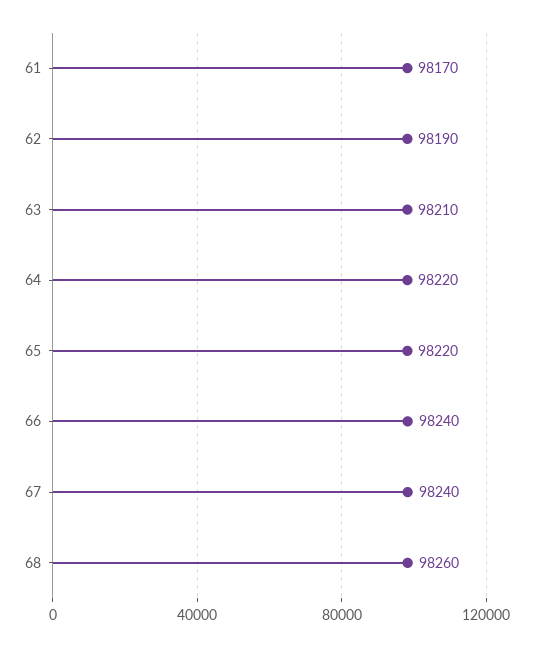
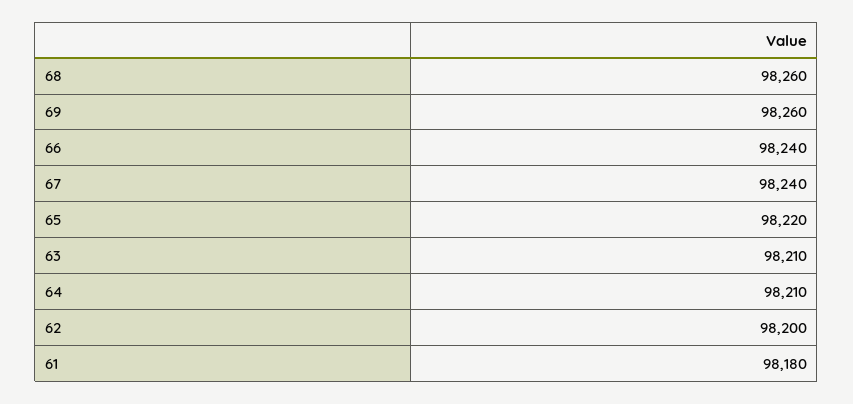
61: 98170 -> 98180
62: 98190 -> 98200
64: 98220 -> 98210
69: none -> 98260

